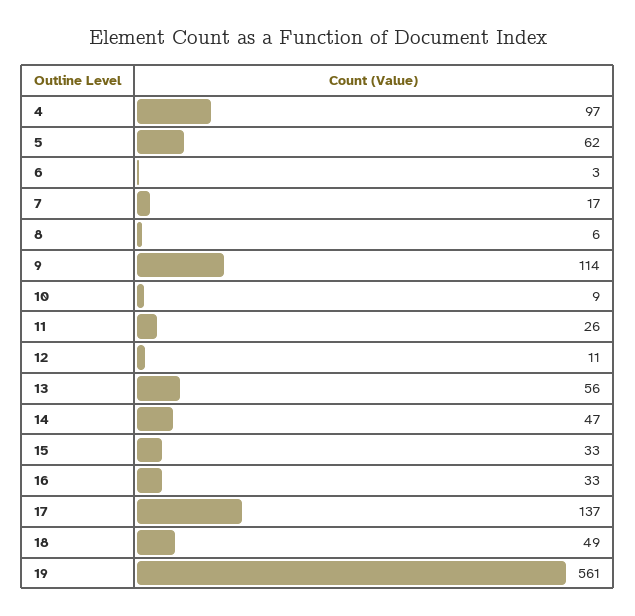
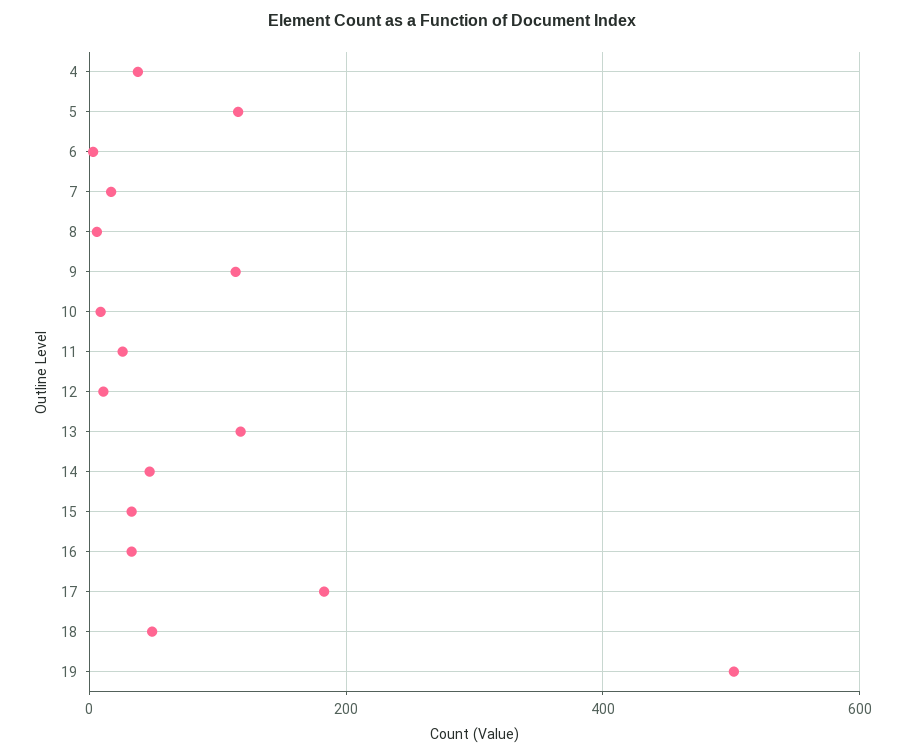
4: 97 -> 40
5: 62 -> 120
13: 56 -> 120
17: 137 -> 180
19: 561 -> 500

